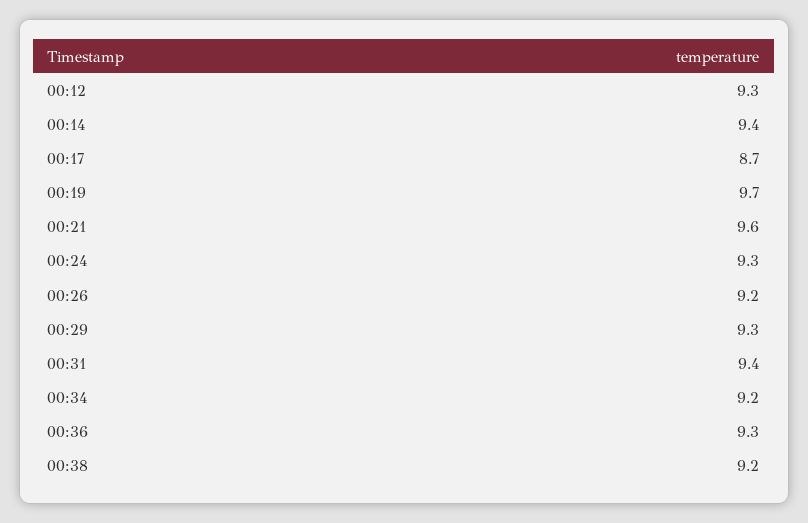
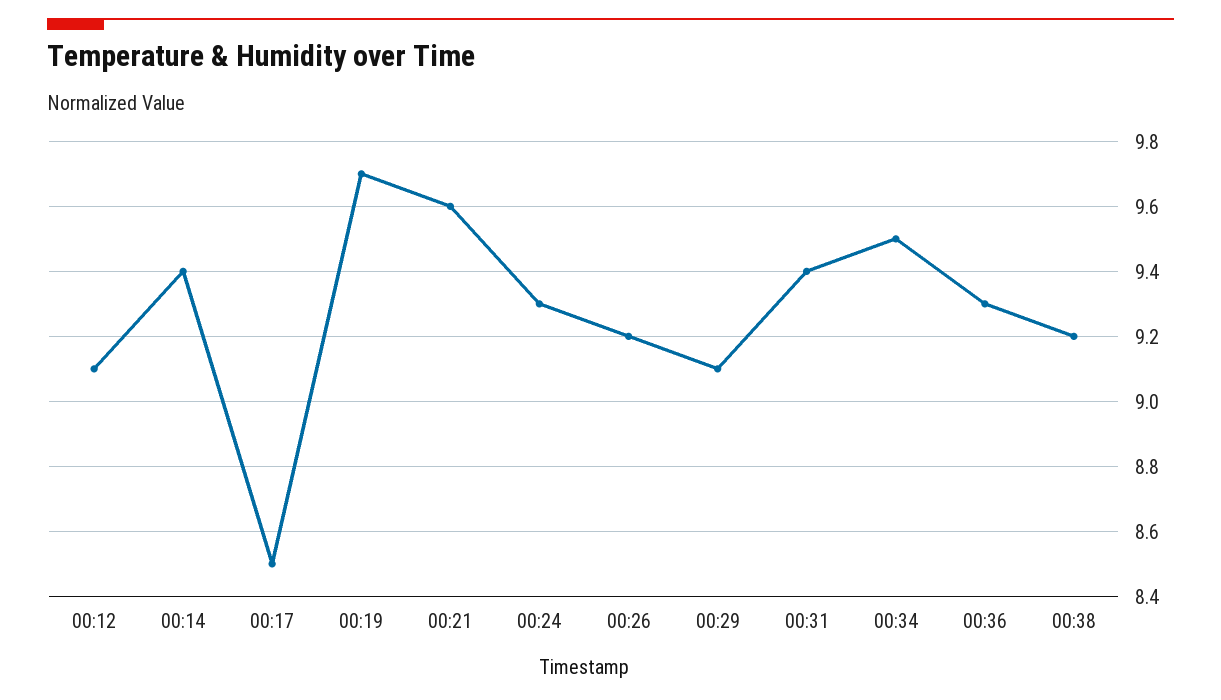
00:12: 9.3 -> 9.1
00:17: 8.7 -> 8.5
00:29: 9.3 -> 9.1
00:34: 9.2 -> 9.5

